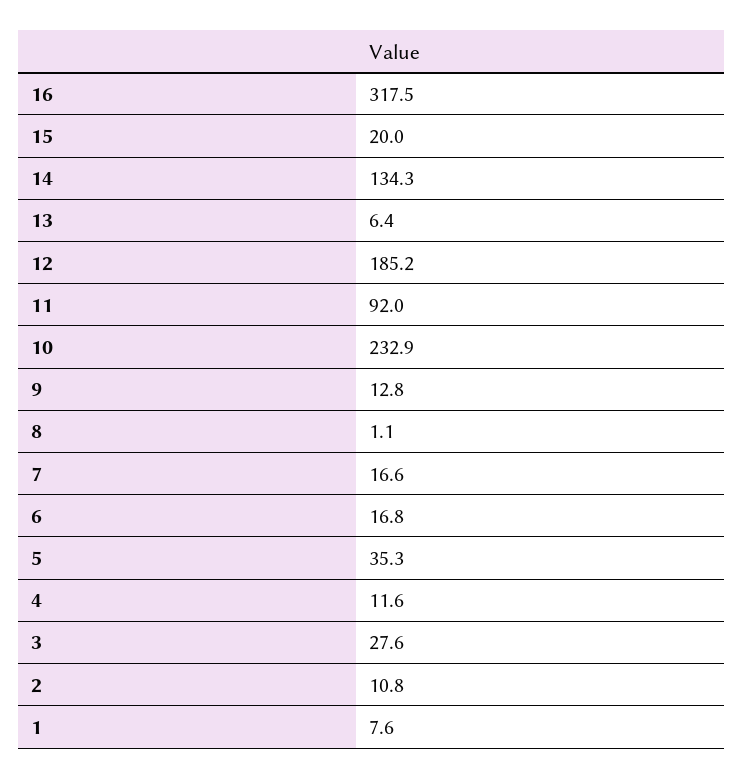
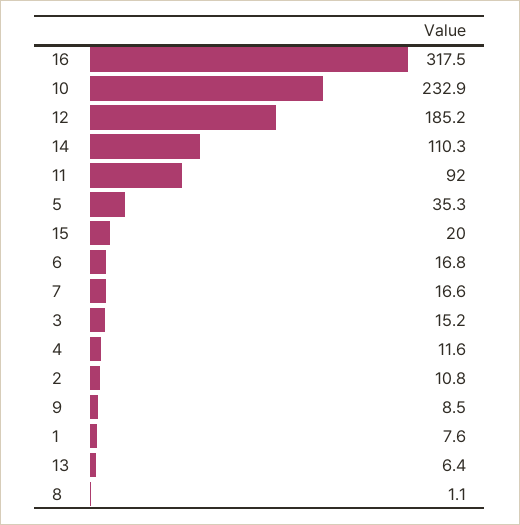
14: 134.3 -> 110.3
9: 12.8 -> 8.5
3: 27.6 -> 15.2

